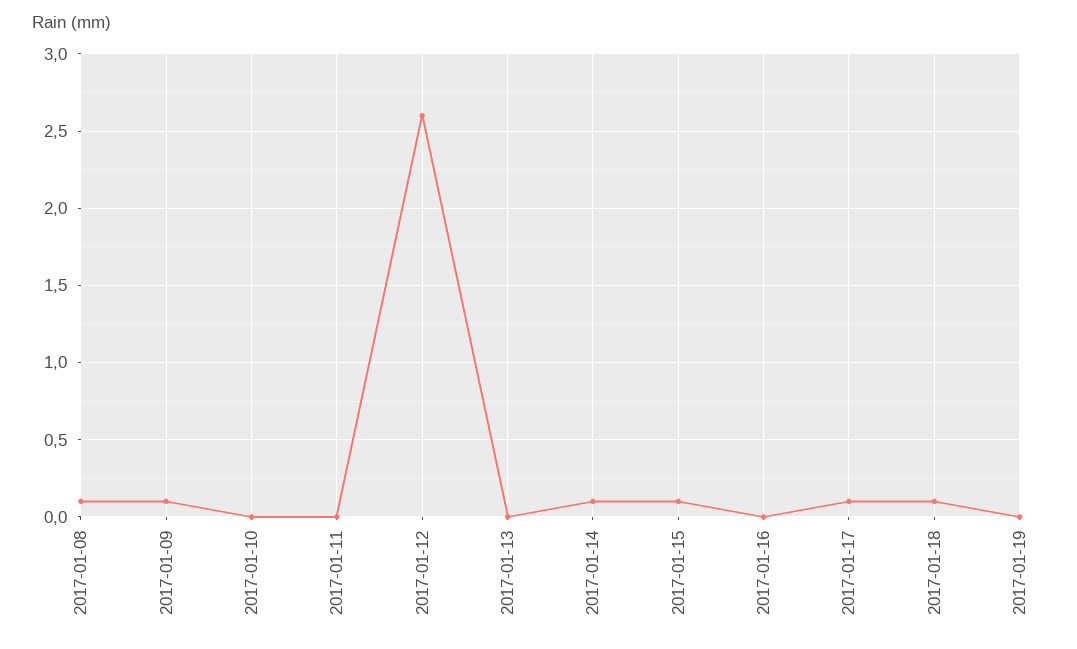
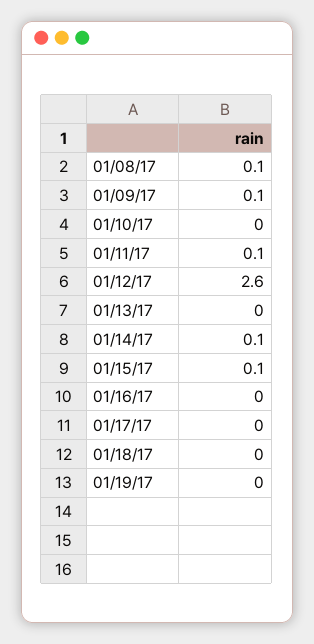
2017-01-11: 0 -> 0.1
2017-01-17: 0.1 -> 0
2017-01-18: 0.1 -> 0

